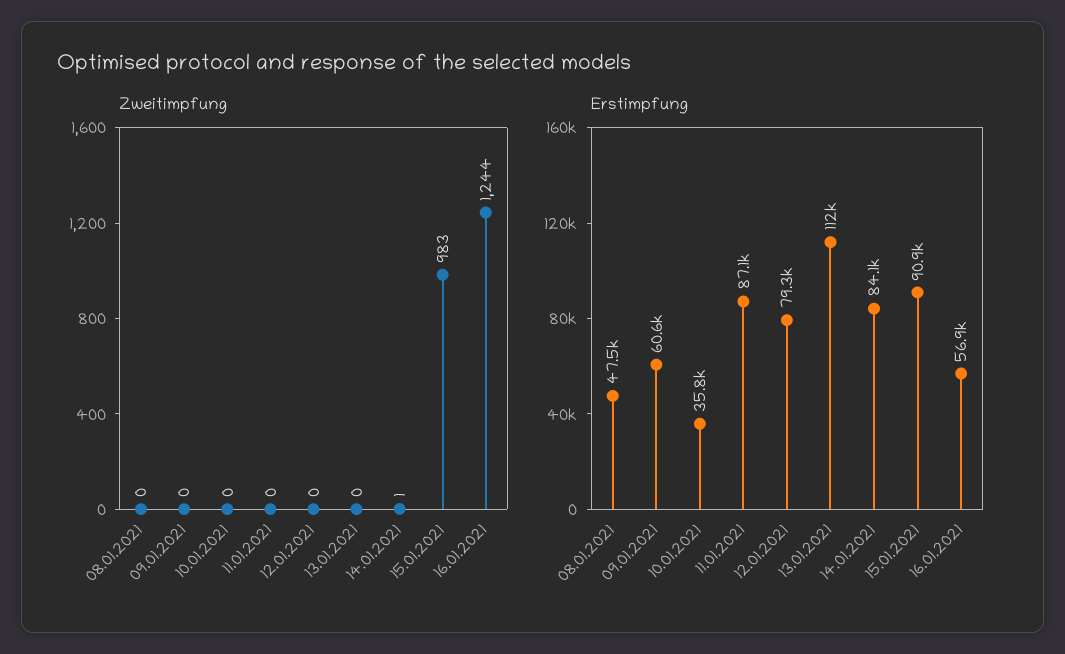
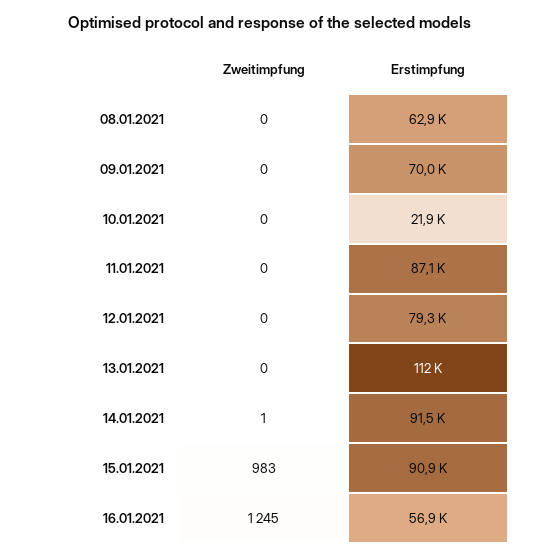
Zweitimpfung, 16.01.2021: 1244 -> 1245
Erstimpfung, 08.01.2021: 47500 -> 62900
Erstimpfung, 09.01.2021: 60600 -> 70000
Erstimpfung, 10.01.2021: 35800 -> 21900
Erstimpfung, 14.01.2021: 84100 -> 91500

